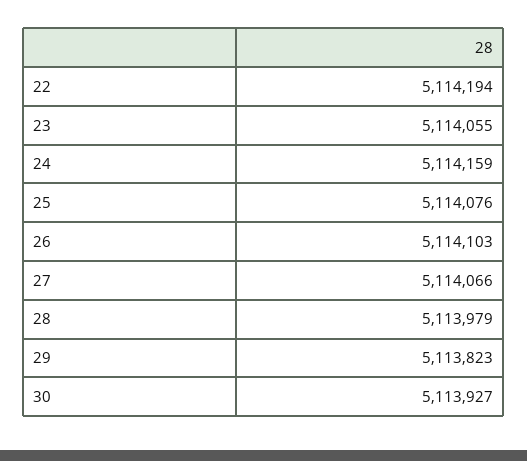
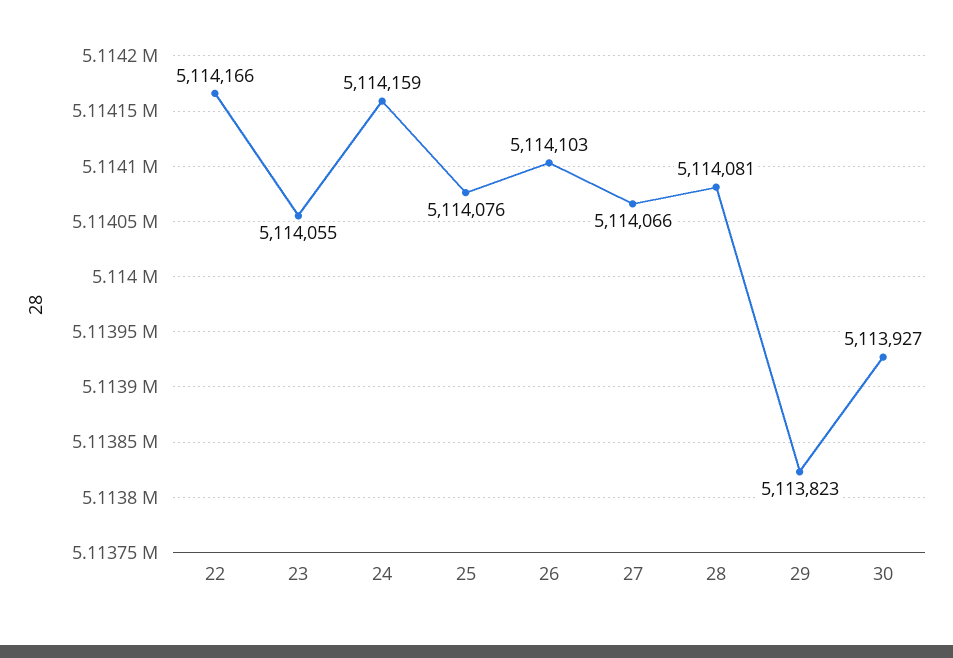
22: 5114194 -> 5114166
28: 5113979 -> 5114081

